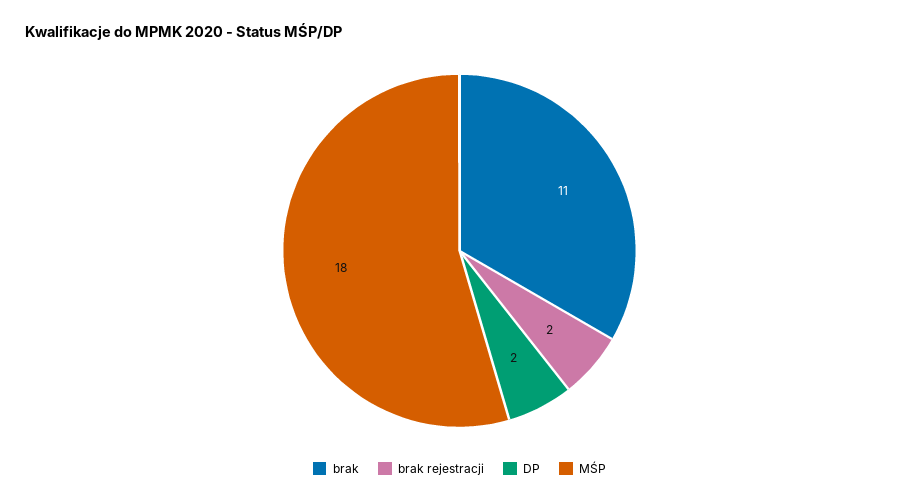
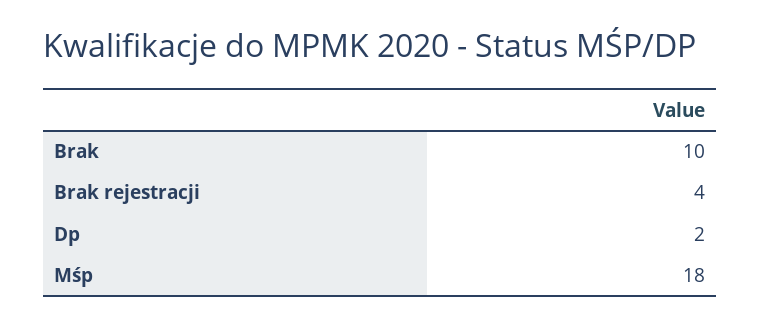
brak: 11 -> 10
brak rejestracji: 2 -> 4

